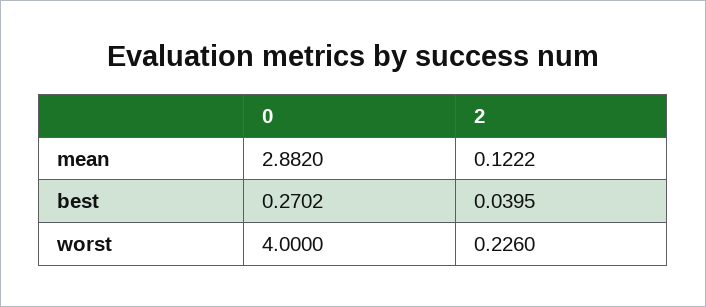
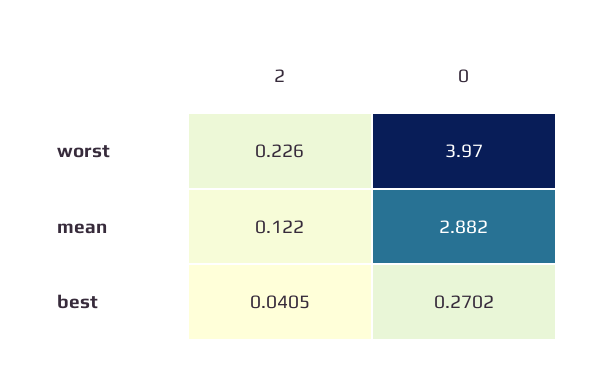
2, mean: 0.1222 -> 0.122
2, best: 0.0395 -> 0.0405
0, worst: 4 -> 3.97

